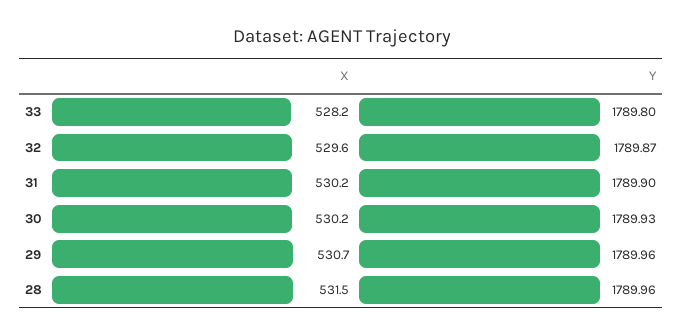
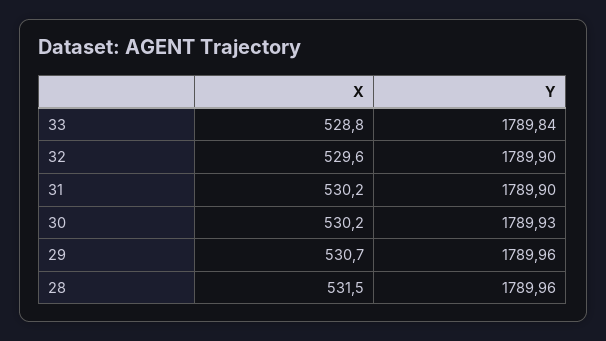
X, 33: 528.2 -> 528.8
Y, 33: 1789.8 -> 1789.84
Y, 32: 1789.87 -> 1789.9

